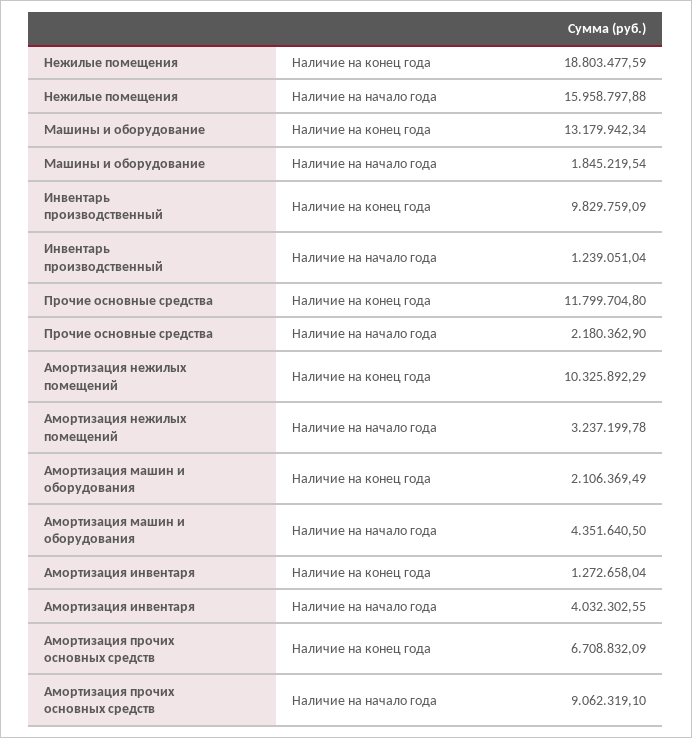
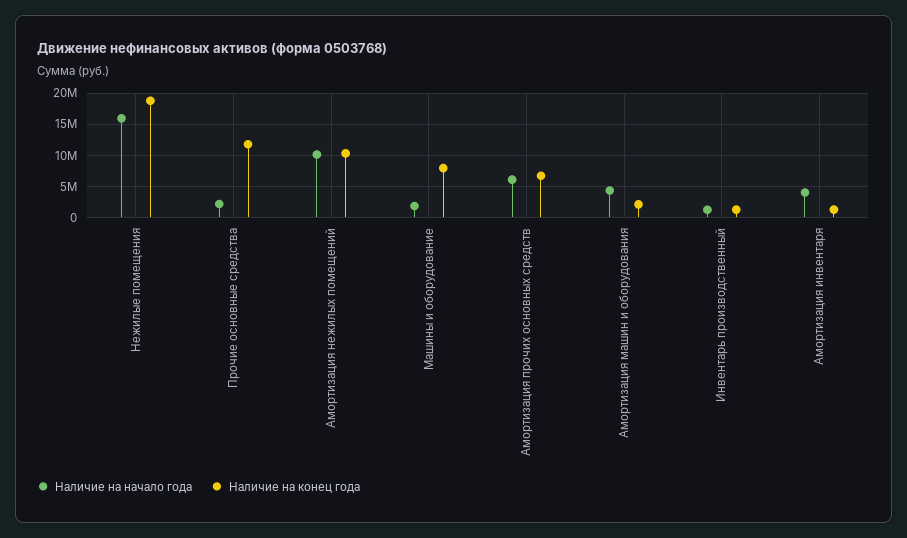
Наличие на конец года, Машины и оборудование: 13179942.34 -> 8000000
Наличие на конец года, Инвентарь производственный: 9829759.09 -> 1000000
Наличие на начало года, Амортизация нежилых помещений: 3237199.78 -> 10000000
Наличие на начало года, Амортизация прочих основных средств: 9062319.1 -> 6000000

